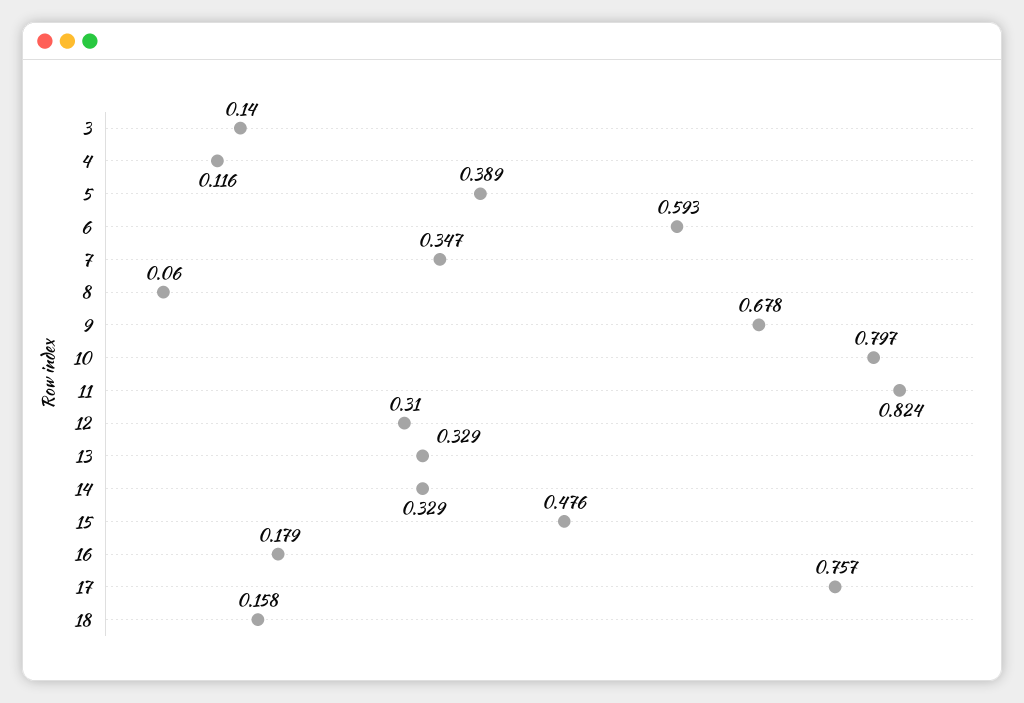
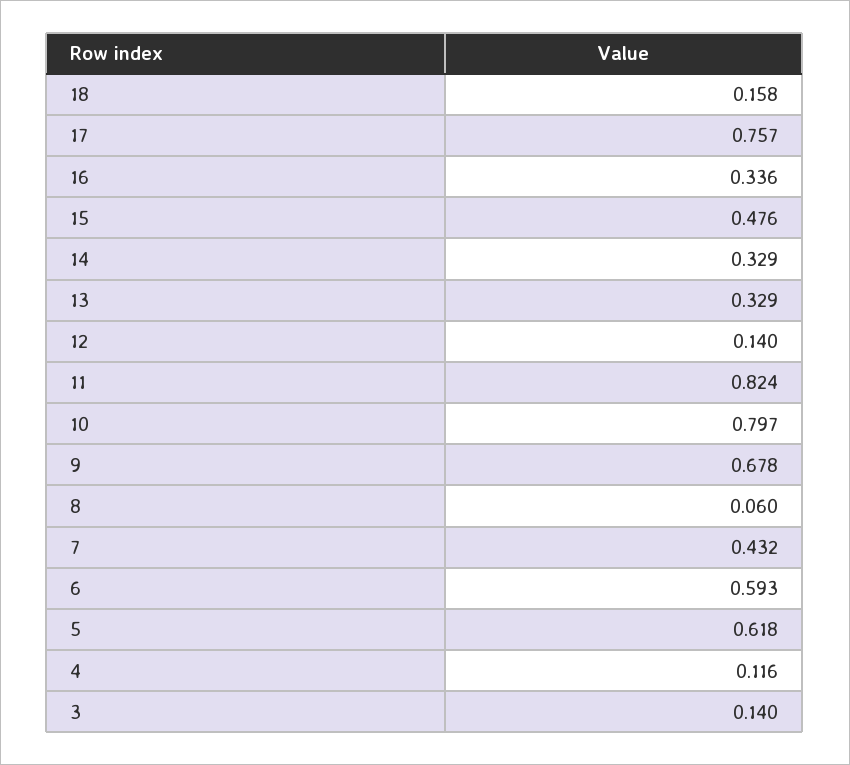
5: 0.389 -> 0.618
7: 0.347 -> 0.432
12: 0.31 -> 0.14
16: 0.179 -> 0.336

